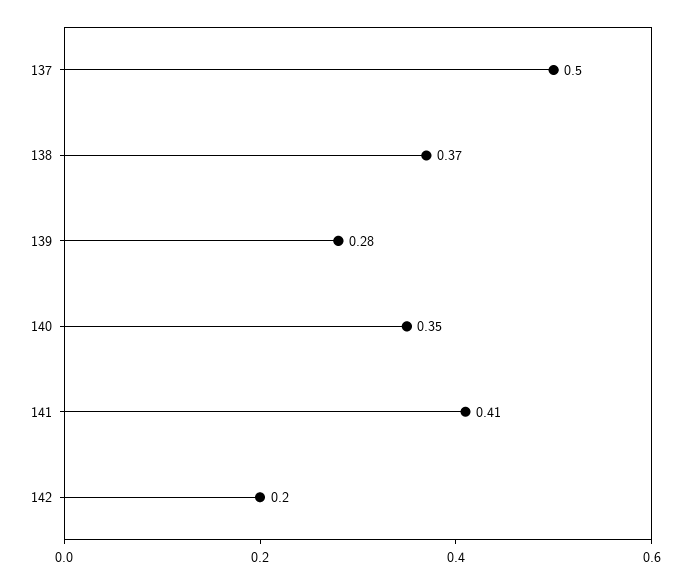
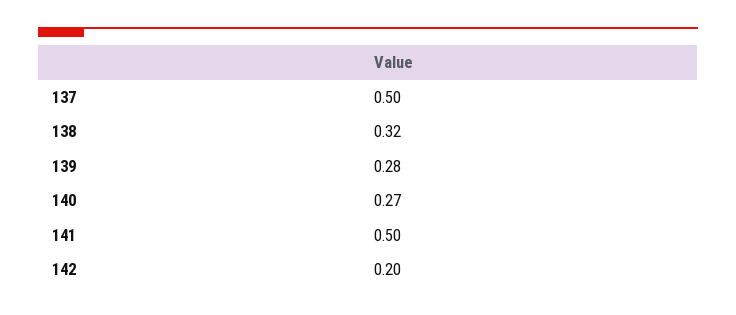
138: 0.37 -> 0.32
140: 0.35 -> 0.27
141: 0.41 -> 0.5

